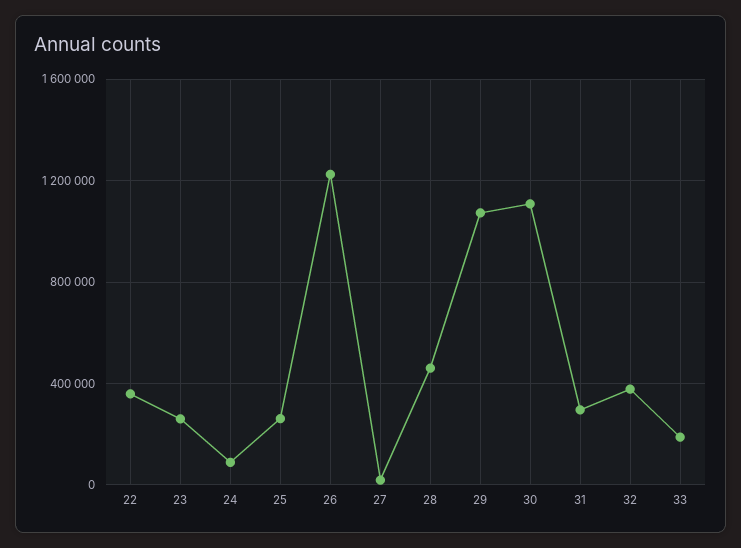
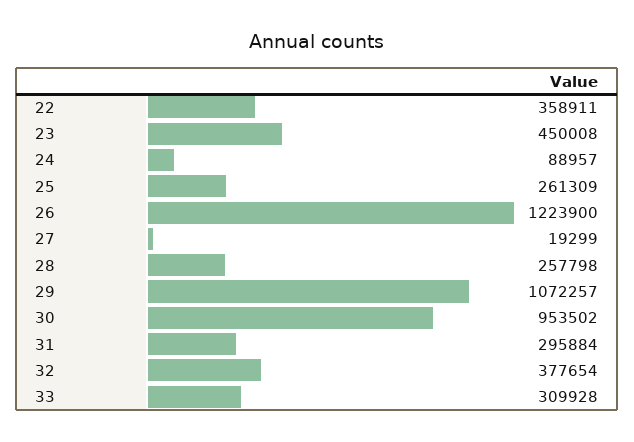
23: 250000 -> 450008
28: 450000 -> 257798
30: 1100000 -> 953502
33: 200000 -> 309928

